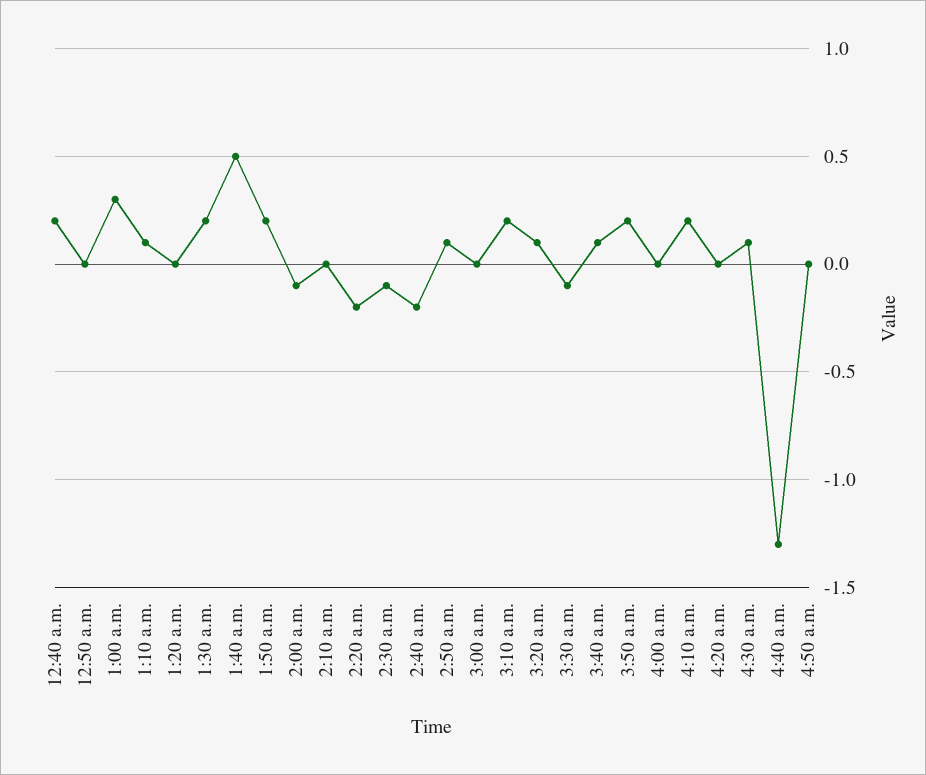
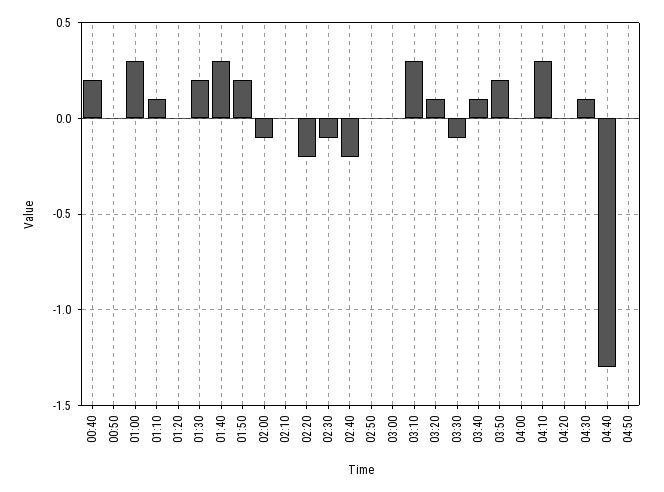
1:40 a.m.: 0.5 -> 0.3
2:50 a.m.: 0.1 -> 0
3:10 a.m.: 0.2 -> 0.3
4:10 a.m.: 0.2 -> 0.3

